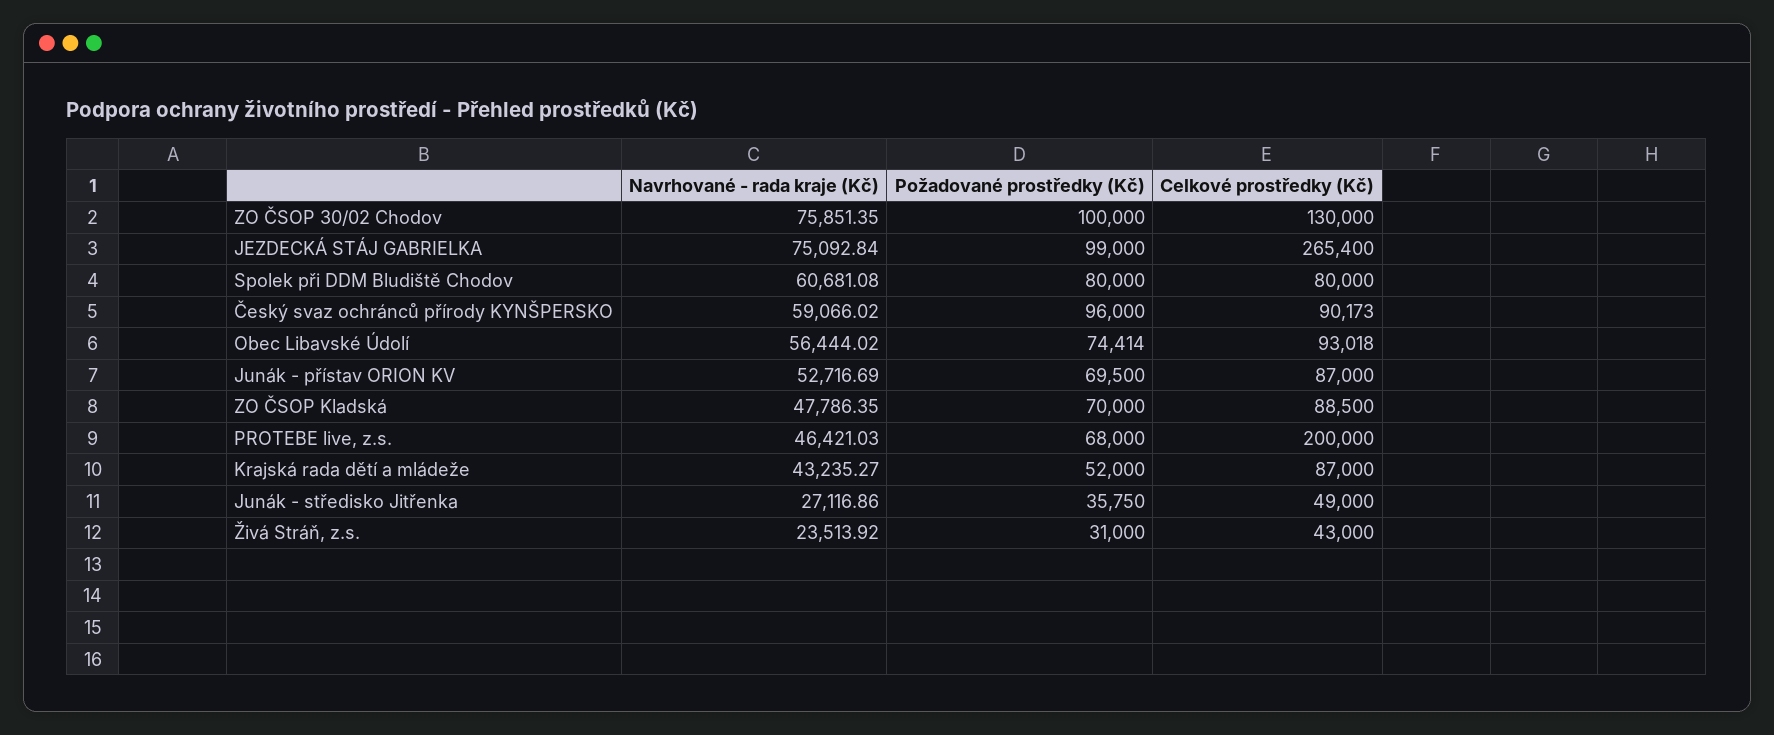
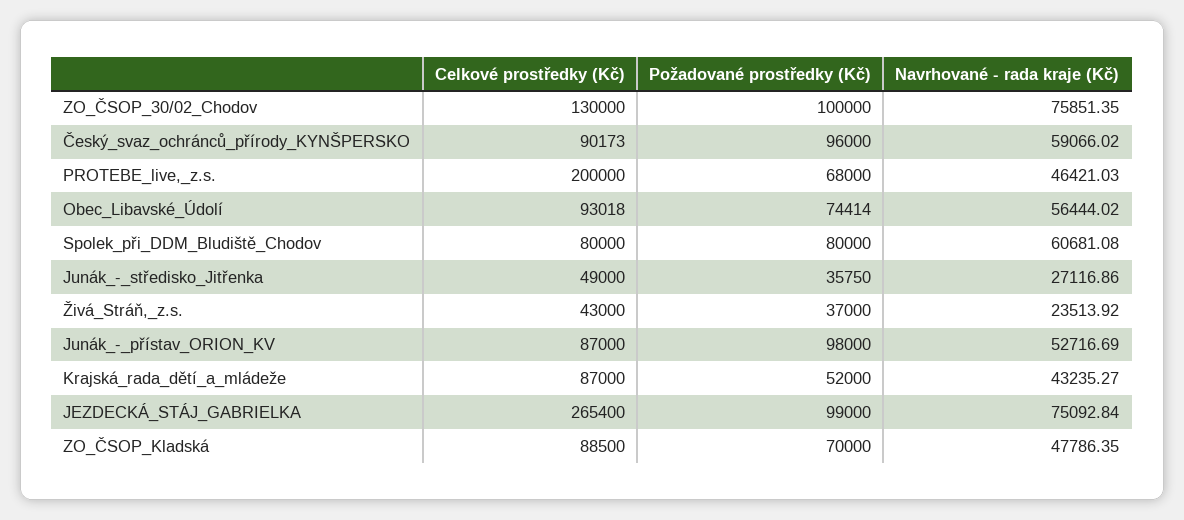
Požadované prostředky (Kč), Junák - přístav ORION KV: 69500 -> 98000
Požadované prostředky (Kč), Živá Stráň, z.s.: 31000 -> 37000

